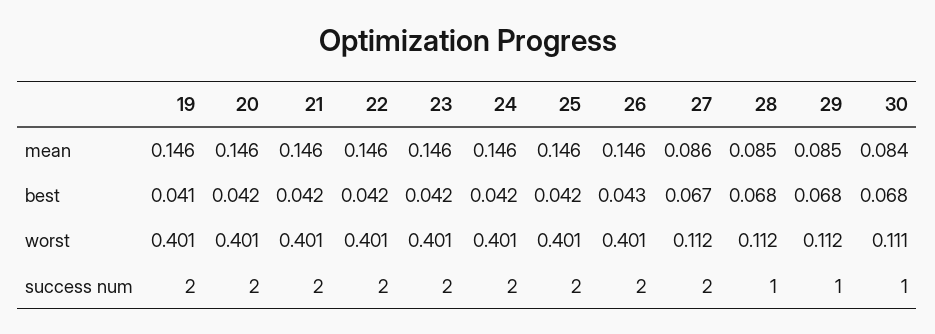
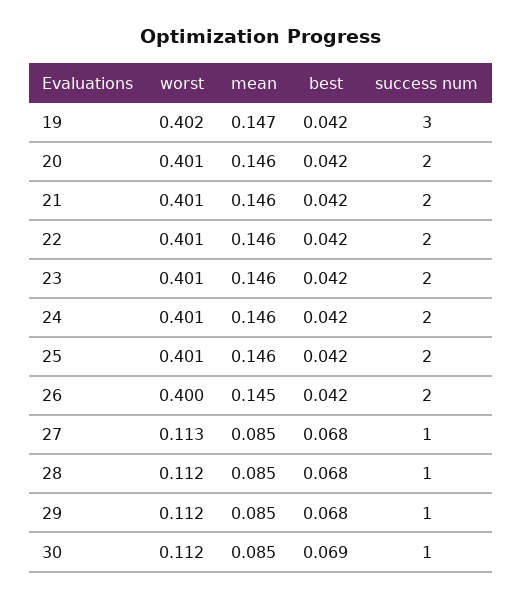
19, mean: 0.146 -> 0.147
26, mean: 0.146 -> 0.145
27, mean: 0.086 -> 0.085
30, mean: 0.084 -> 0.085
19, best: 0.041 -> 0.042
26, best: 0.043 -> 0.042
27, best: 0.067 -> 0.068
30, best: 0.068 -> 0.069
19, worst: 0.401 -> 0.402
26, worst: 0.401 -> 0.4
27, worst: 0.112 -> 0.113
30, worst: 0.111 -> 0.112
19, success num: 2 -> 3
27, success num: 2 -> 1

